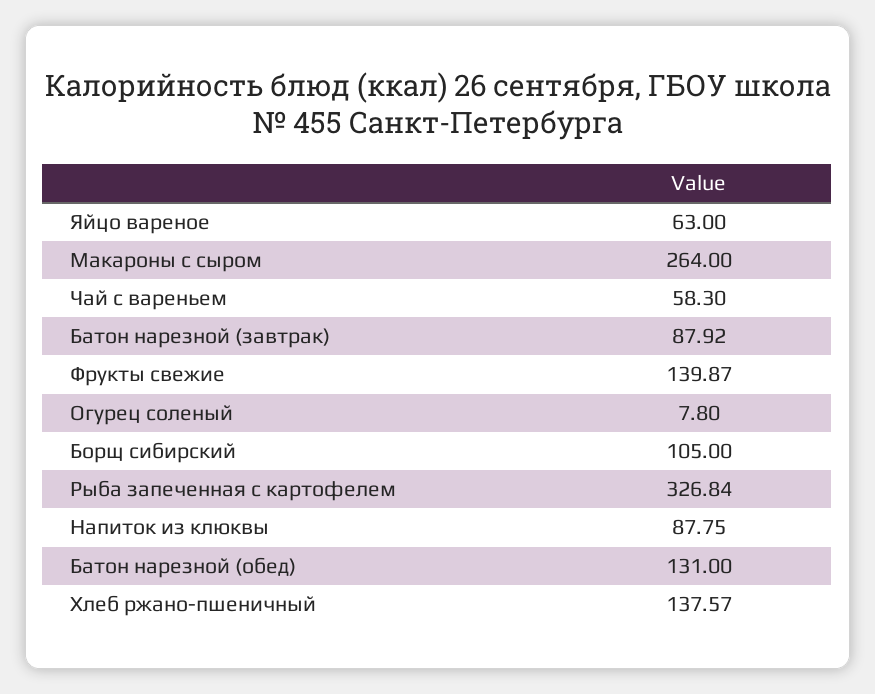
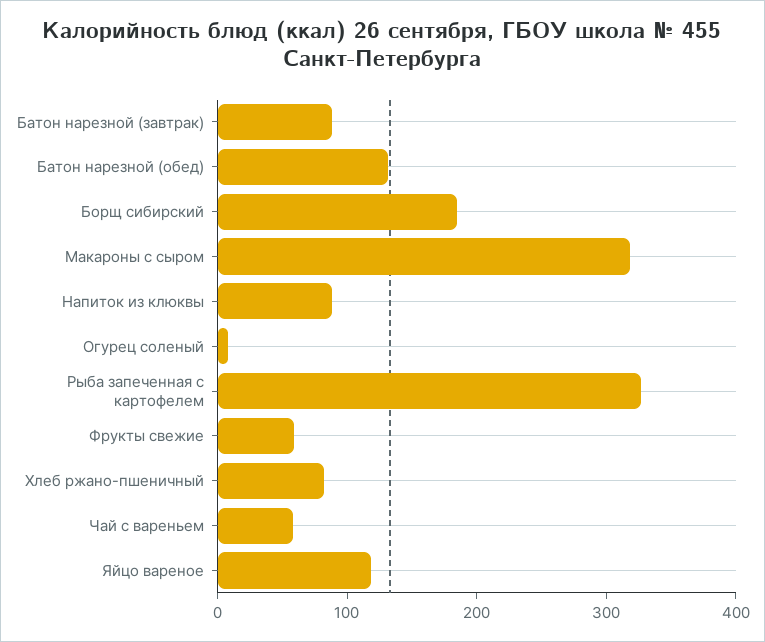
Яйцо вареное: 63 -> 120
Макароны с сыром: 264 -> 320
Фрукты свежие: 139.87 -> 60
Борщ сибирский: 105 -> 180
Хлеб ржано-пшеничный: 137.57 -> 80

